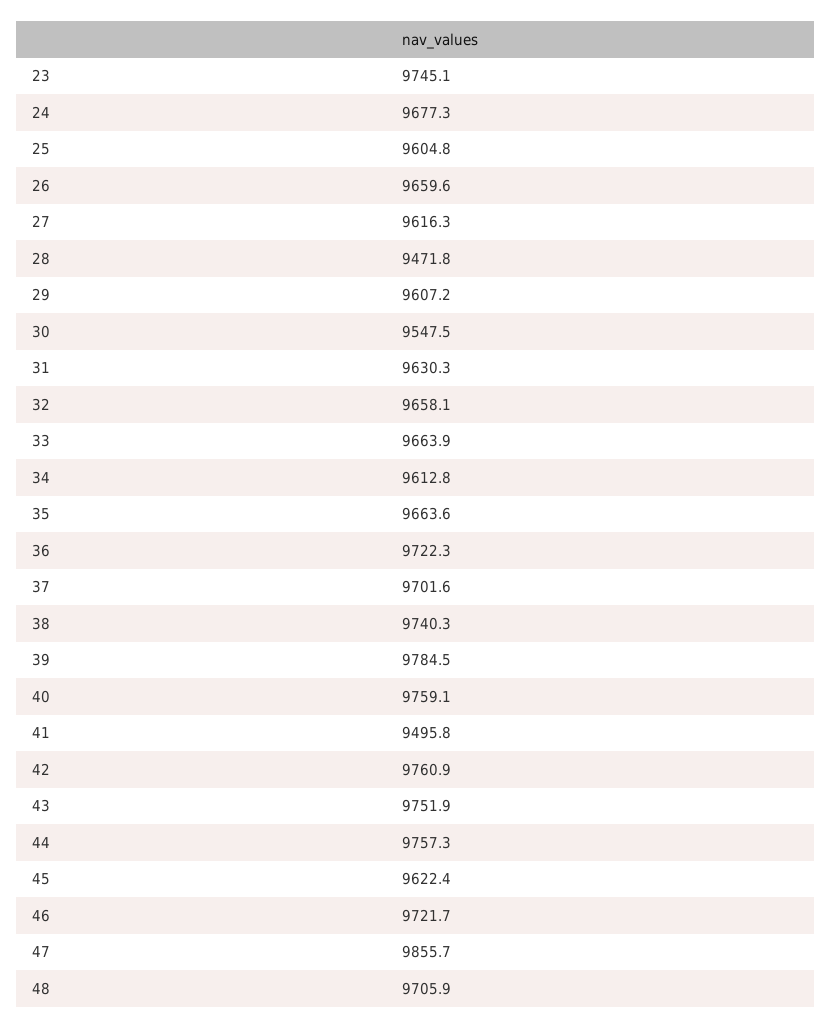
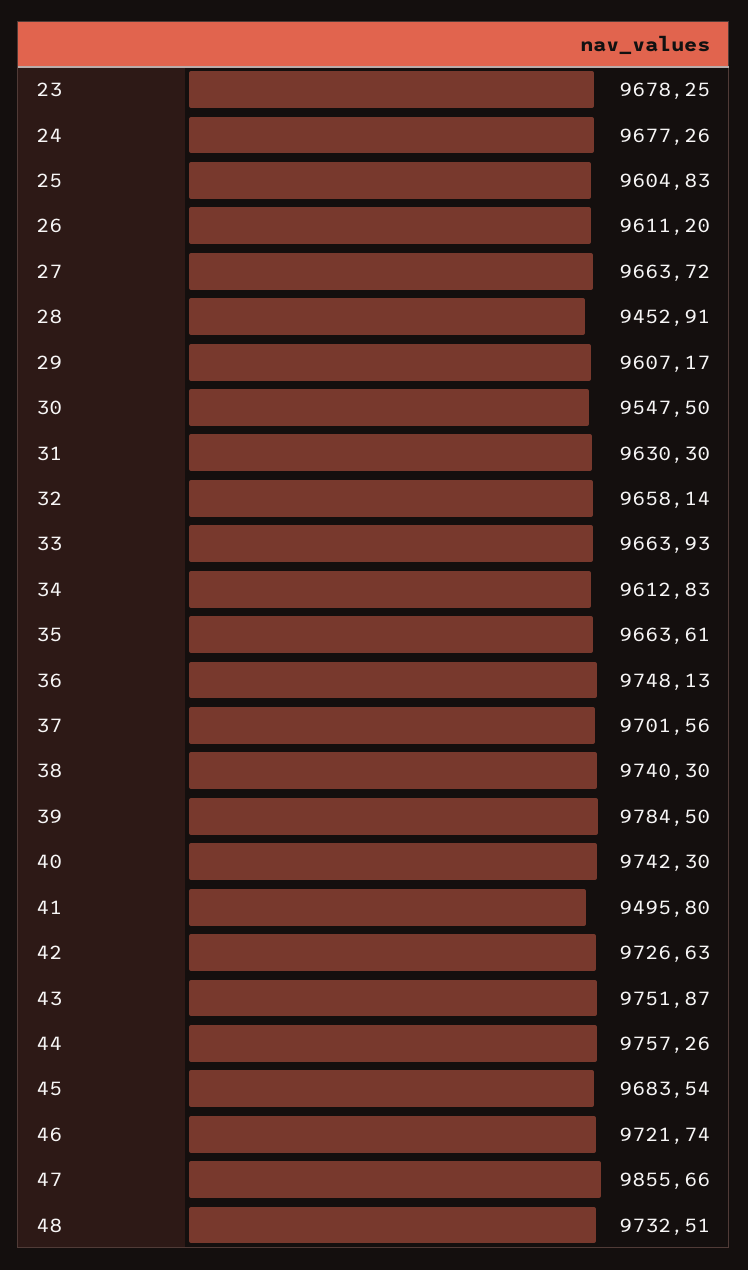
23: 9745.1 -> 9678.25
26: 9659.6 -> 9611.2
27: 9616.3 -> 9663.72
28: 9471.8 -> 9452.91
36: 9722.3 -> 9748.13
40: 9759.1 -> 9742.3
42: 9760.9 -> 9726.63
45: 9622.4 -> 9683.54
48: 9705.9 -> 9732.51

